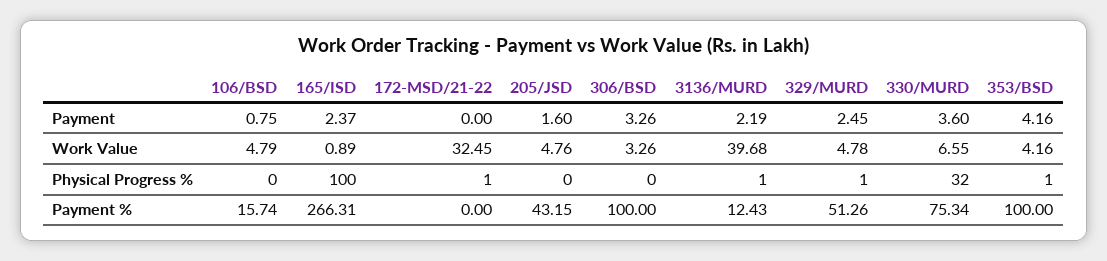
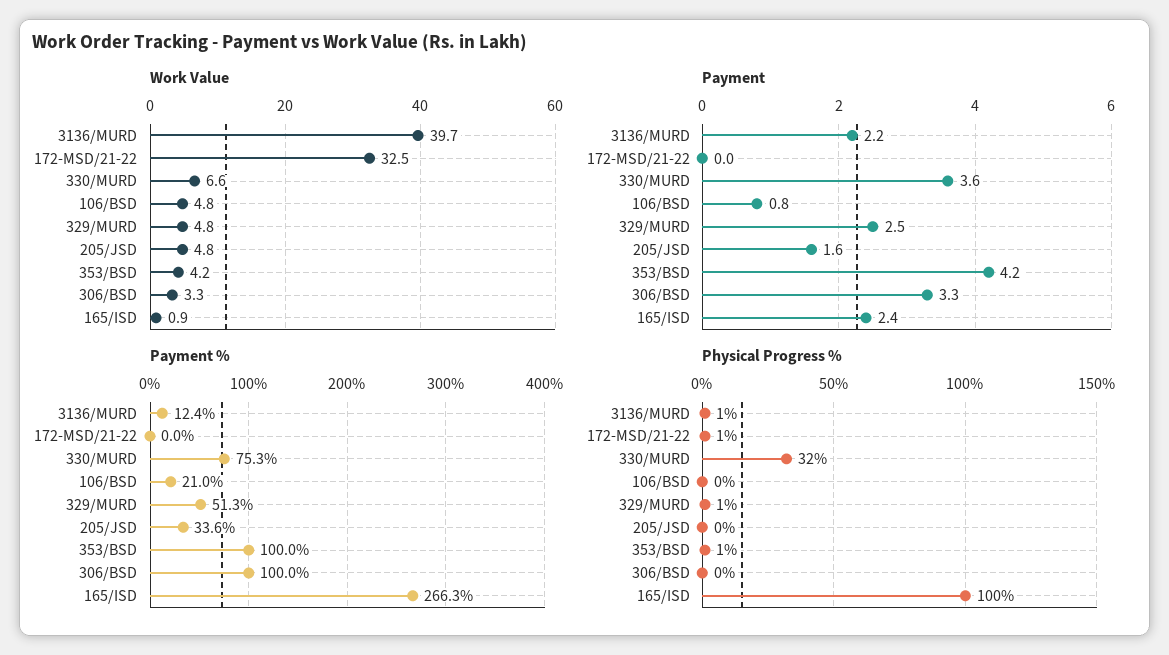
Payment %, 106/BSD: 15.74 -> 21
Payment %, 205/JSD: 43.15 -> 33.6

